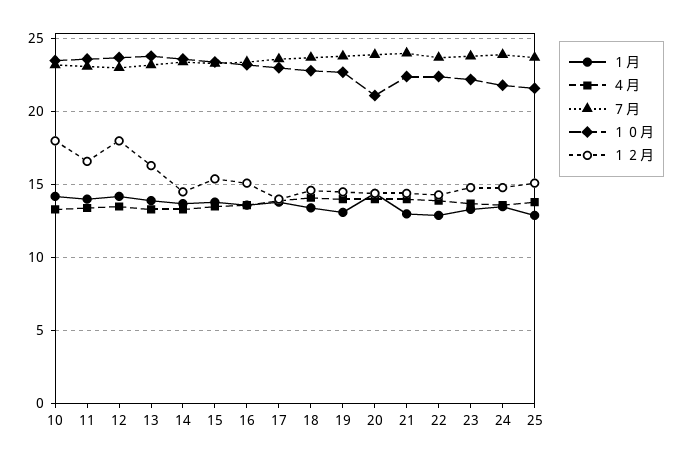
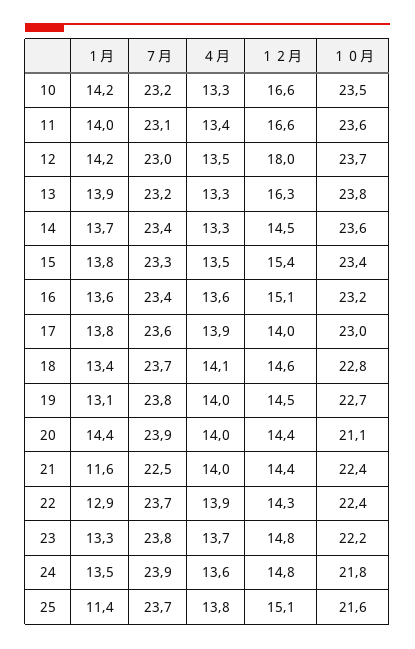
１２月, 10: 18 -> 16.6
１月, 21: 13 -> 11.6
７月, 21: 24 -> 22.5
１月, 25: 13 -> 11.4

